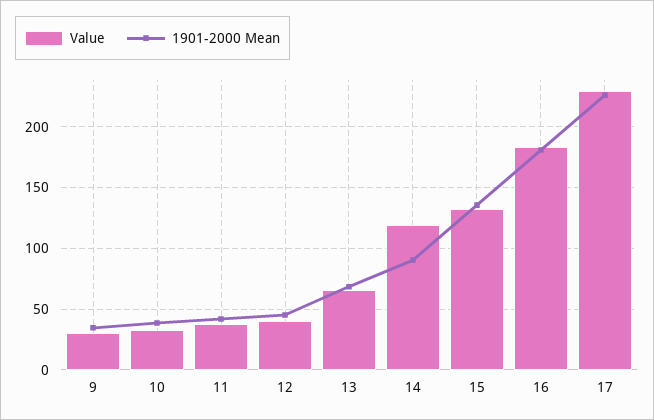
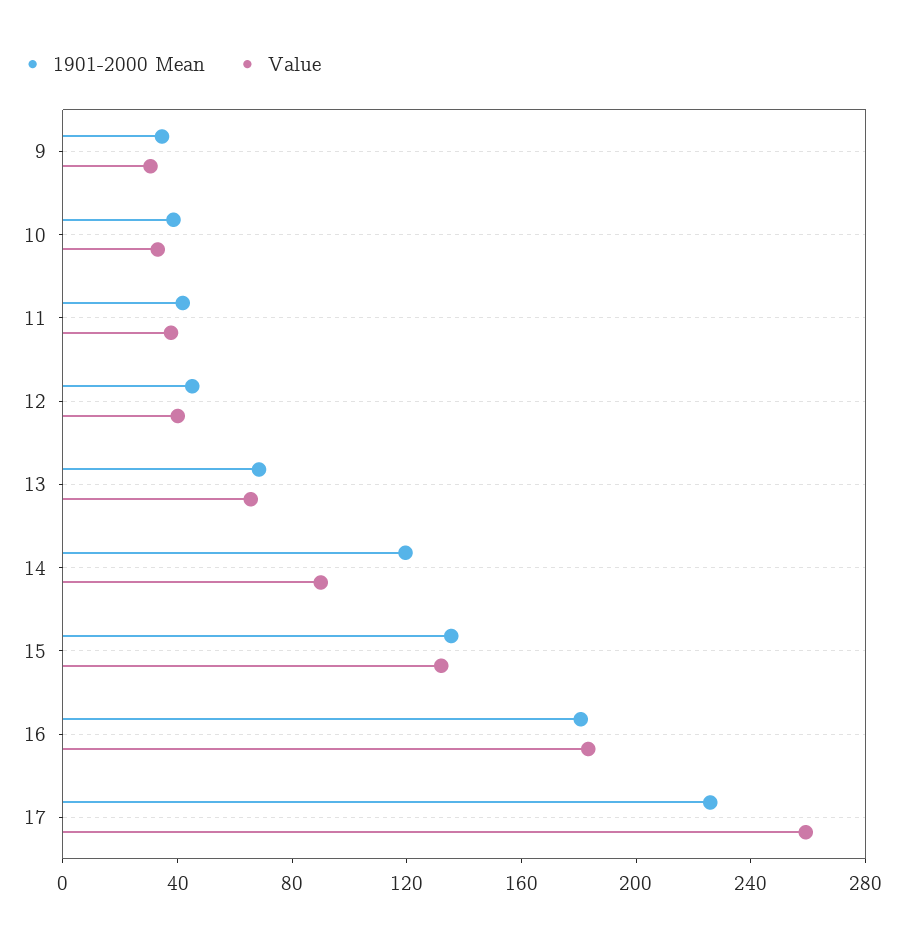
Value, 14: 120 -> 90
1901-2000 Mean, 14: 90 -> 120
Value, 17: 230 -> 260

